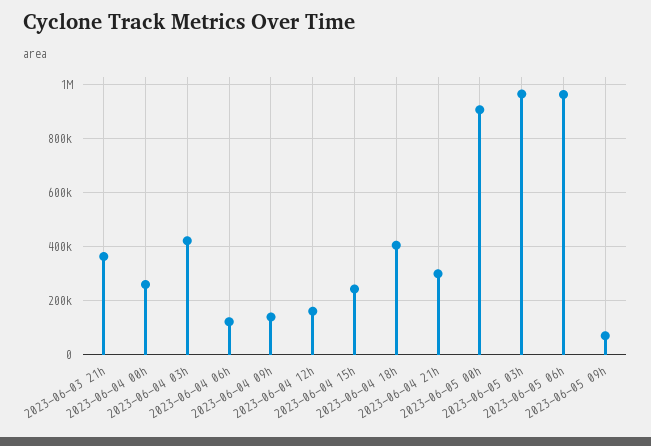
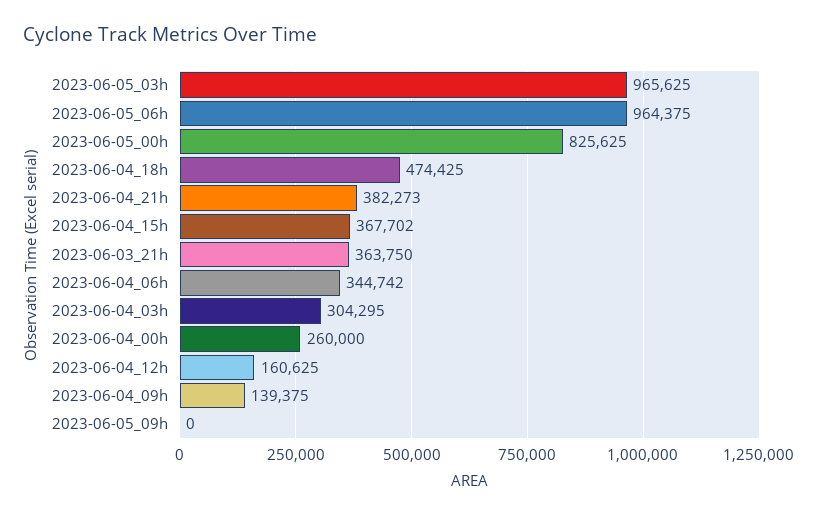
2023-06-04 03h: 425000 -> 304295
2023-06-04 06h: 125000 -> 344742
2023-06-04 15h: 250000 -> 367702
2023-06-04 18h: 400000 -> 474425
2023-06-04 21h: 300000 -> 382273
2023-06-05 00h: 900000 -> 825625
2023-06-05 09h: 75000 -> 0

